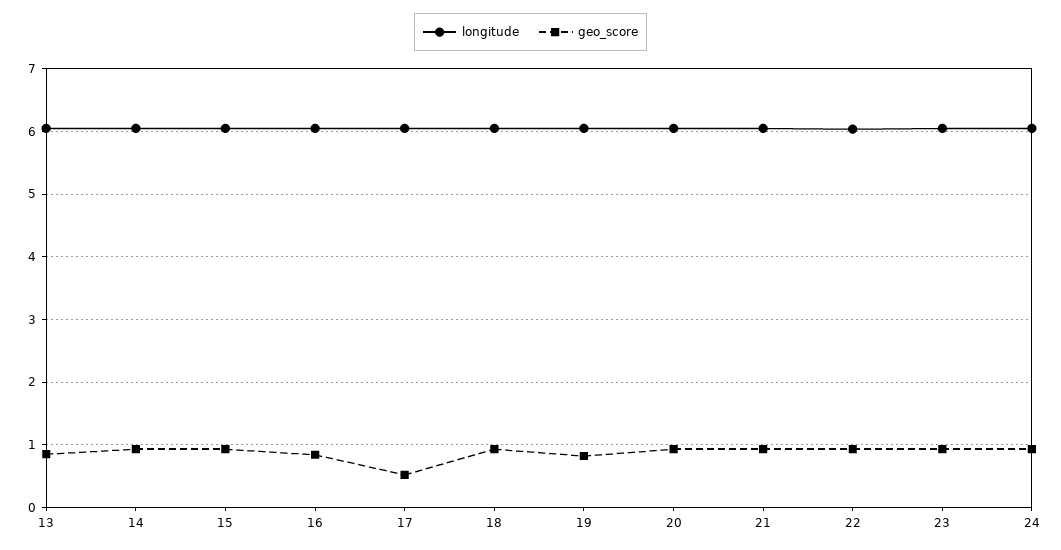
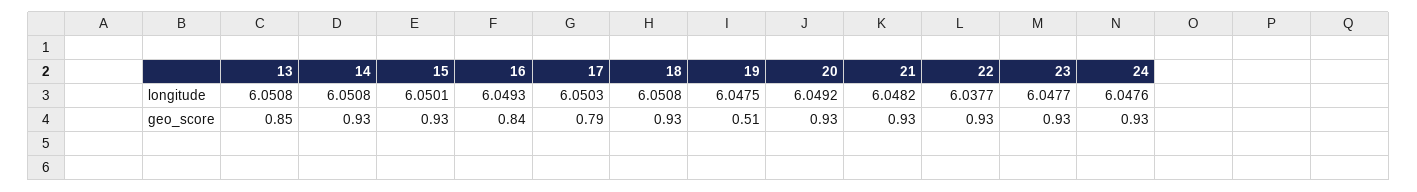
geo_score, 17: 0.5 -> 0.79
geo_score, 19: 0.8 -> 0.51

